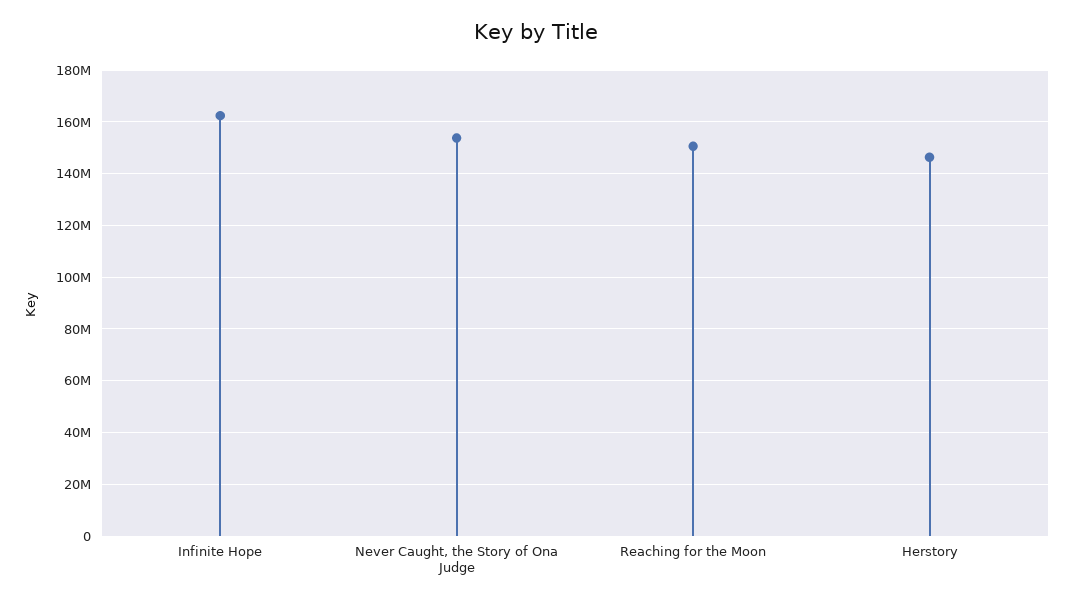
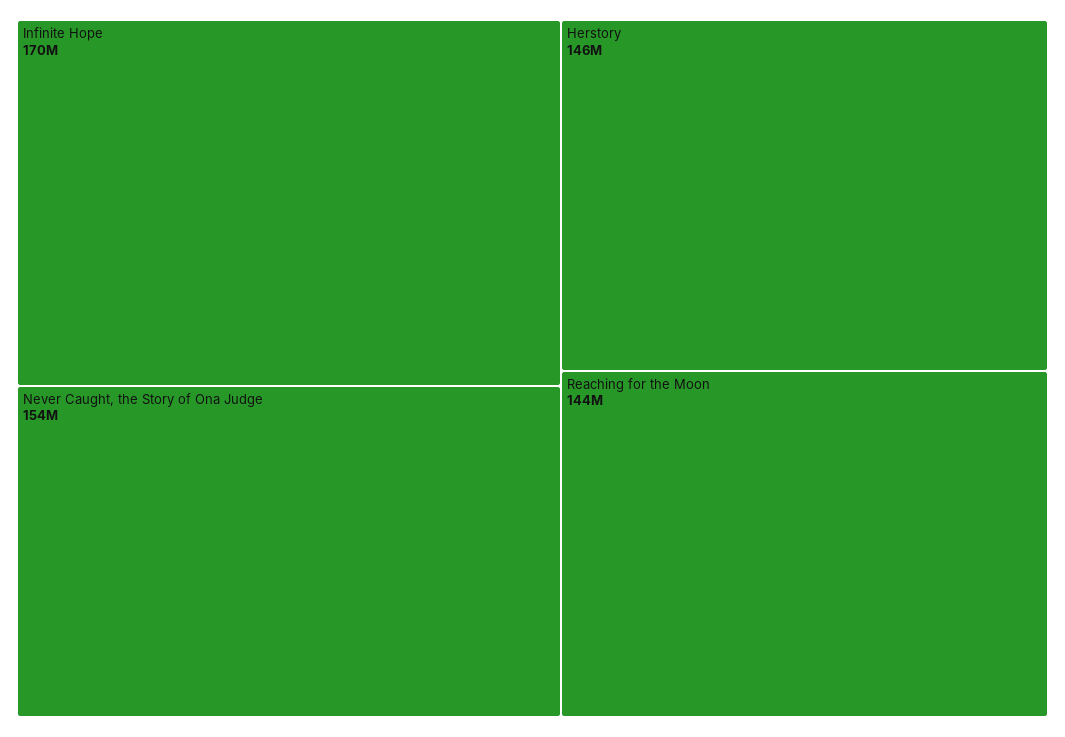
Infinite Hope: 162500000 -> 170000000
Reaching for the Moon: 150000000 -> 144000000

